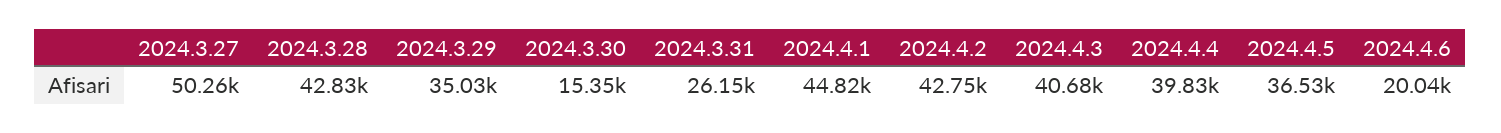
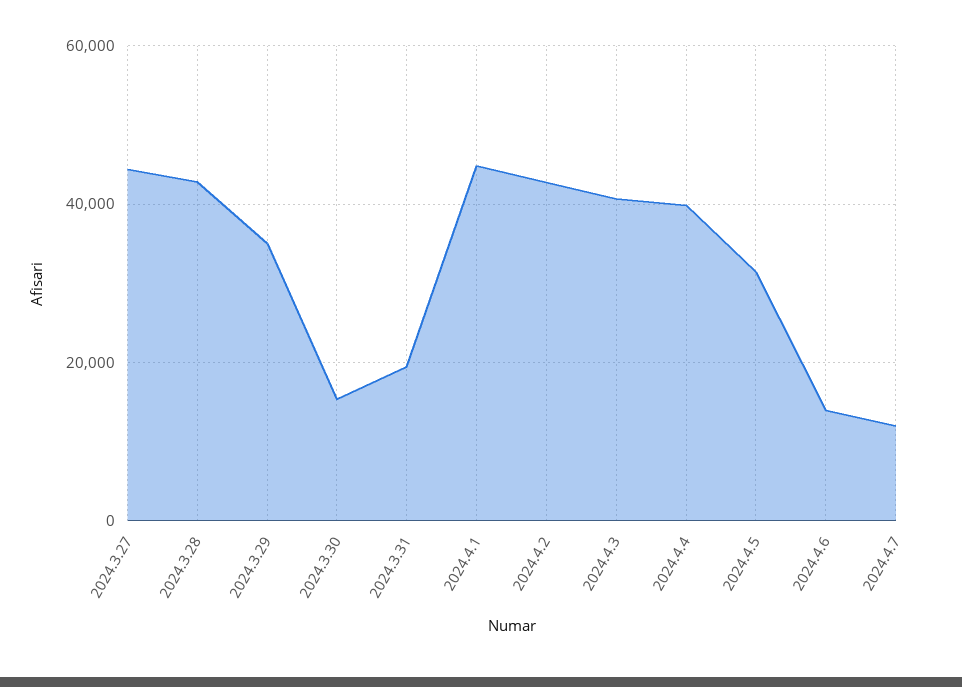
2024.3.27: 50260 -> 44000
2024.3.31: 26150 -> 20000
2024.4.5: 36530 -> 32000
2024.4.6: 20040 -> 14000
2024.4.7: none -> 12000

